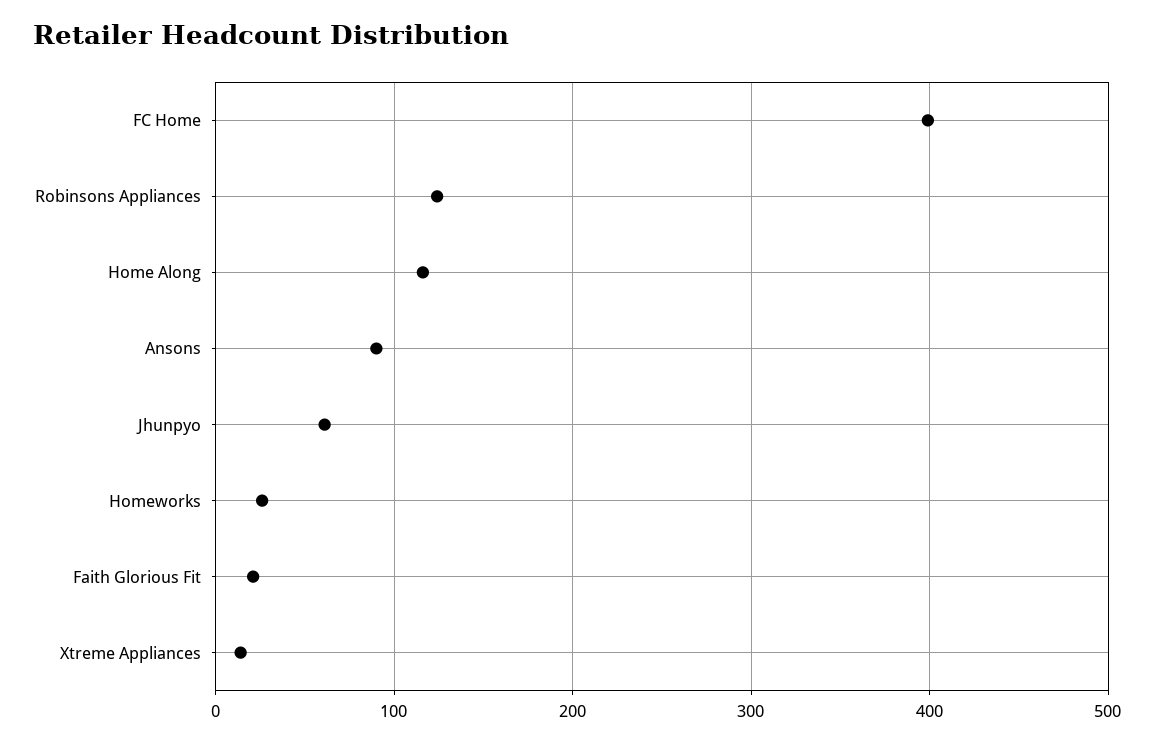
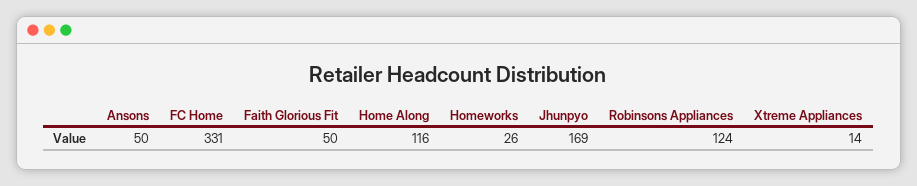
FC Home: 400 -> 331
Ansons: 90 -> 50
Jhunpyo: 60 -> 169
Faith Glorious Fit: 20 -> 50

